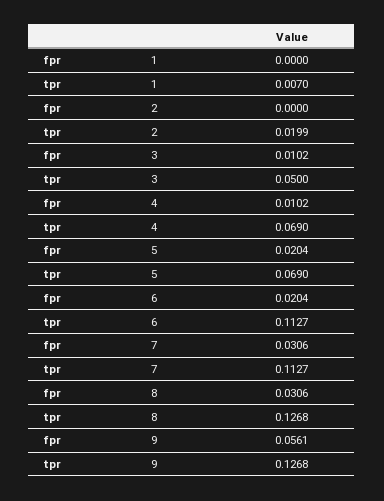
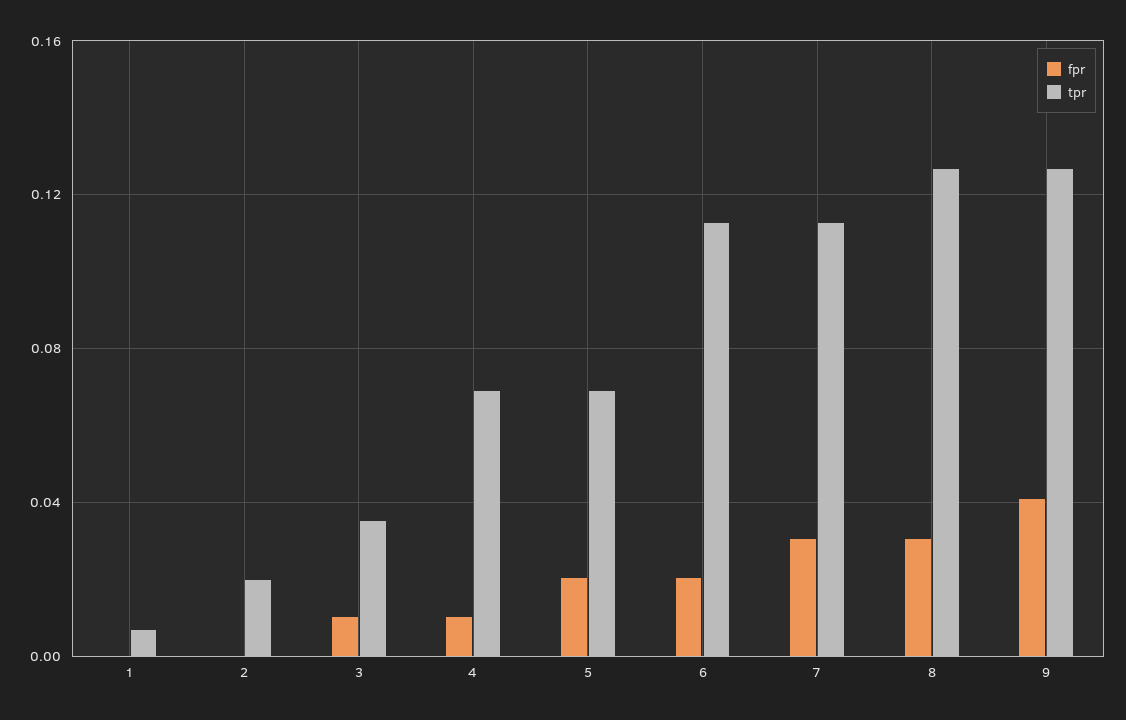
tpr, 3: 0.05 -> 0.035
fpr, 9: 0.0561 -> 0.04

